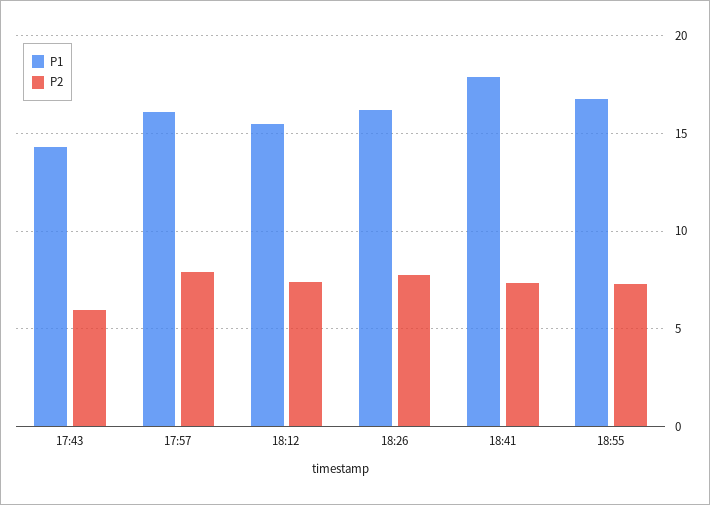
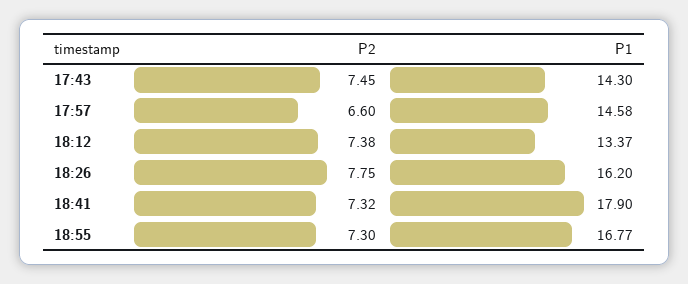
P2, 17:43: 6 -> 7.45
P1, 17:57: 16 -> 14.58
P2, 17:57: 8 -> 6.6
P1, 18:12: 15.5 -> 13.37

